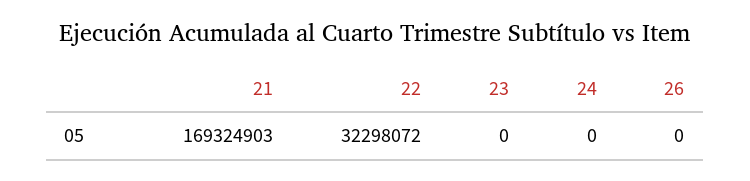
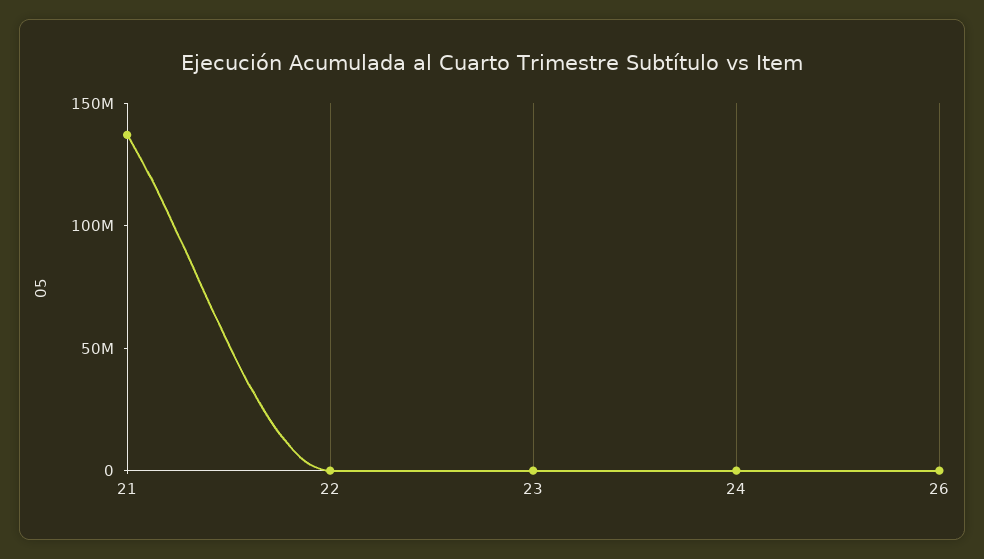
21: 169324903 -> 140000000
22: 32298072 -> 0

